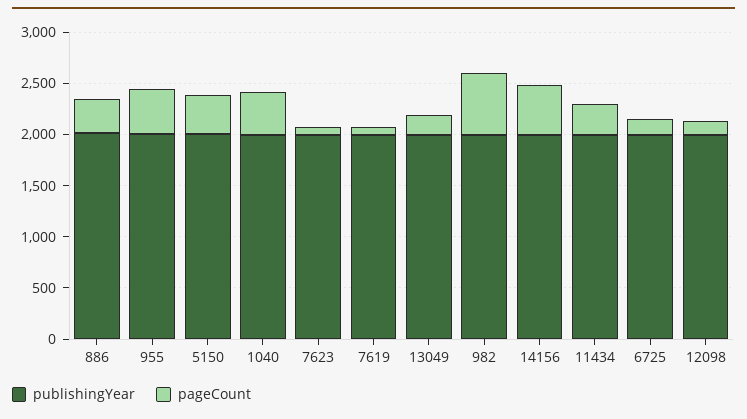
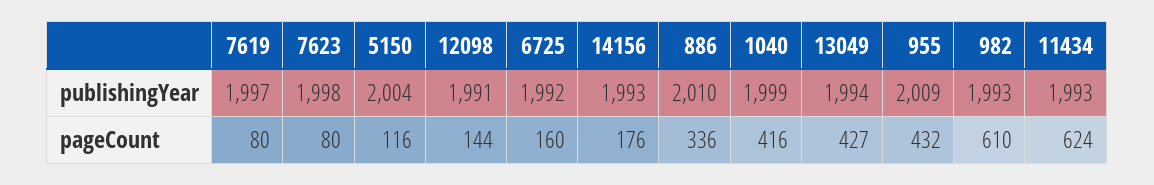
pageCount, 5150: 400 -> 116
pageCount, 13049: 200 -> 427
pageCount, 14156: 500 -> 176
pageCount, 11434: 300 -> 624

